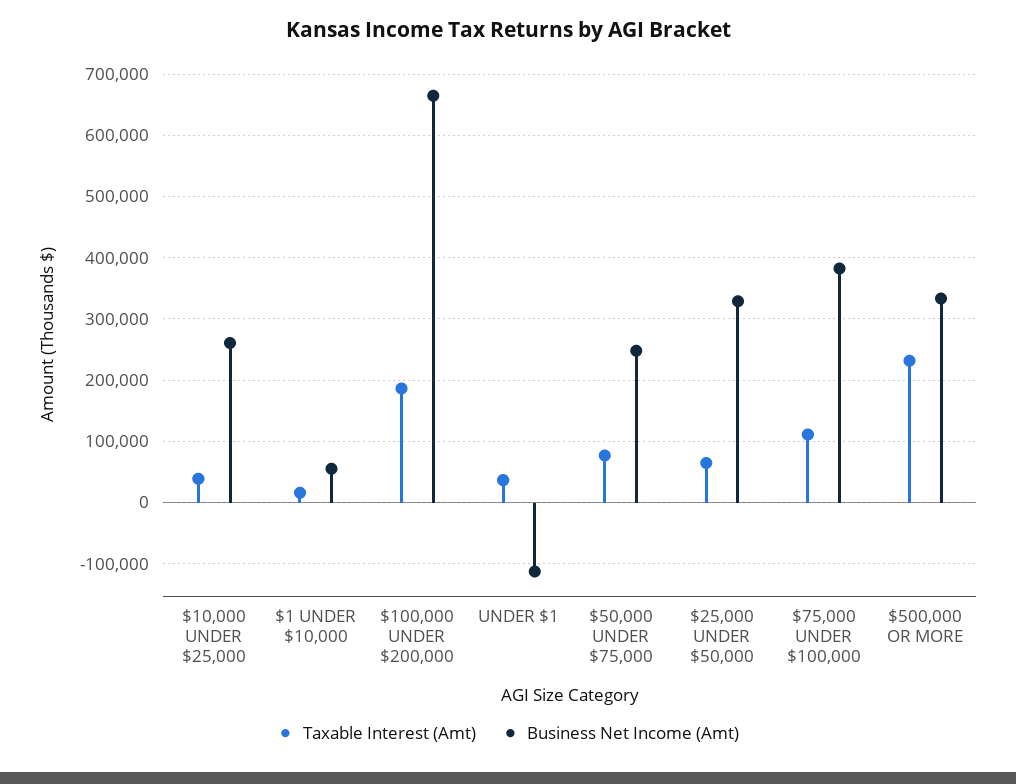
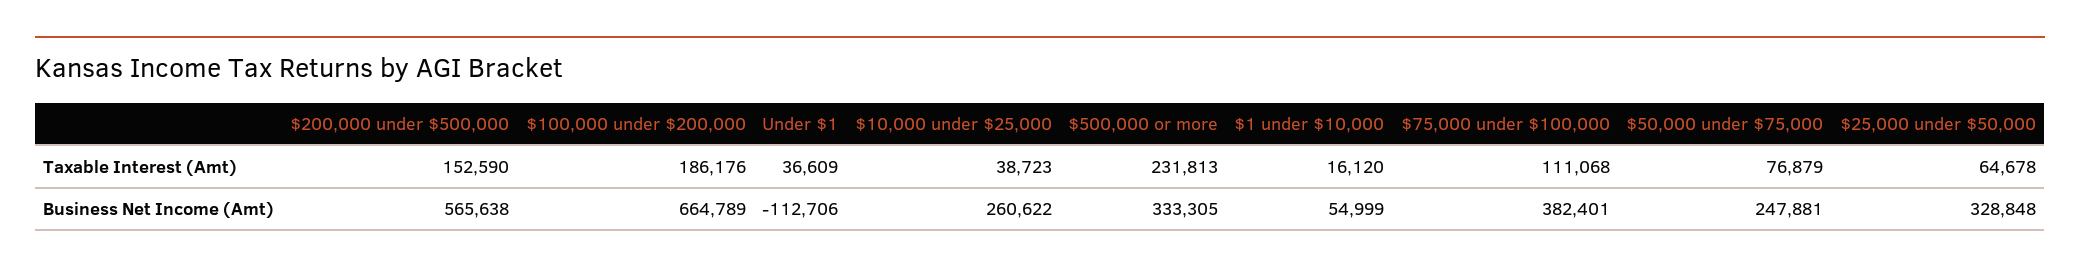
Taxable Interest (Amt), $200,000 under $500,000: none -> 152590
Business Net Income (Amt), $200,000 under $500,000: none -> 565638

